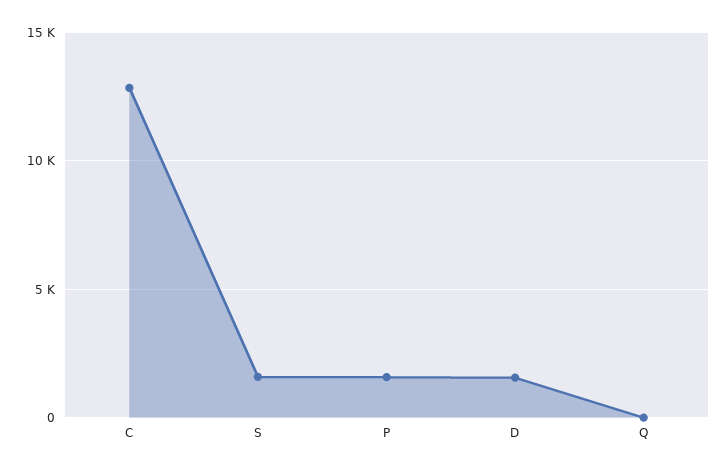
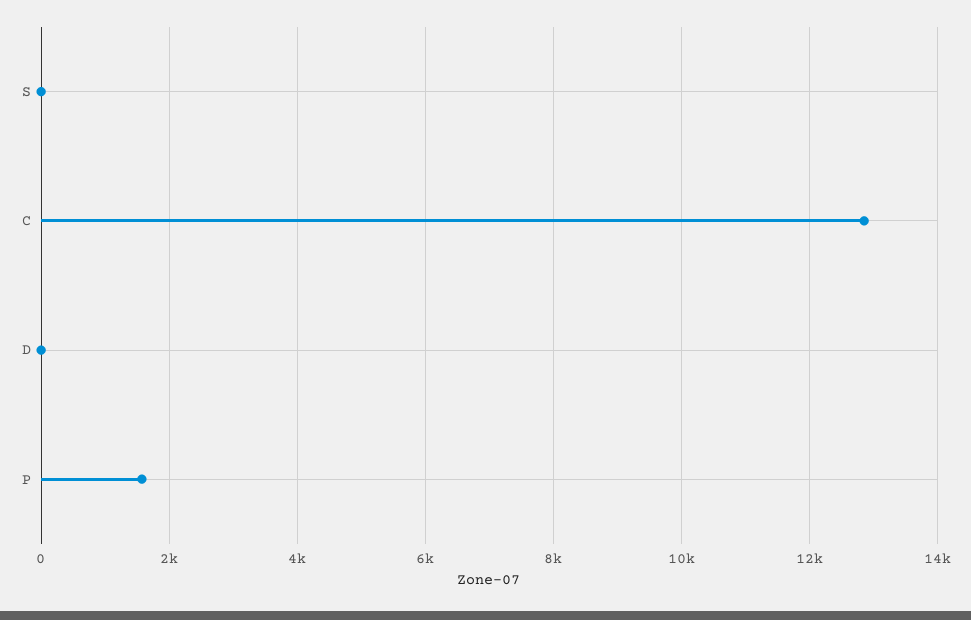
S: 1500 -> 0
D: 1500 -> 0
Q: 0 -> none

